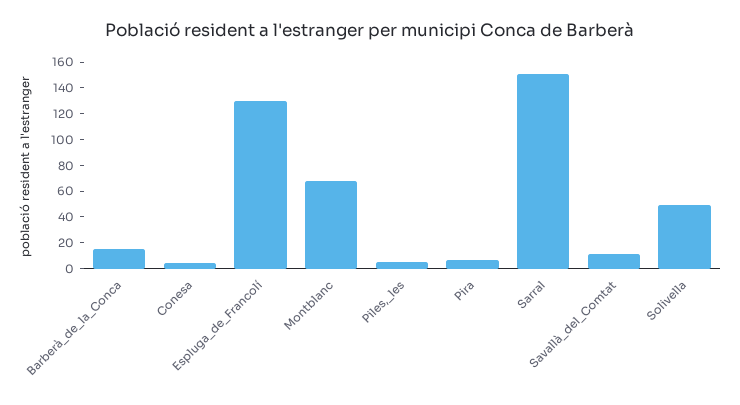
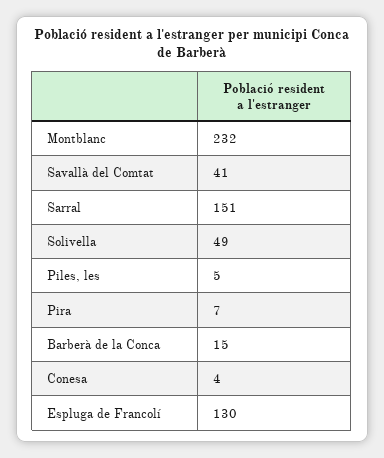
Montblanc: 70 -> 232
Savallà_del_Comtat: 10 -> 41

